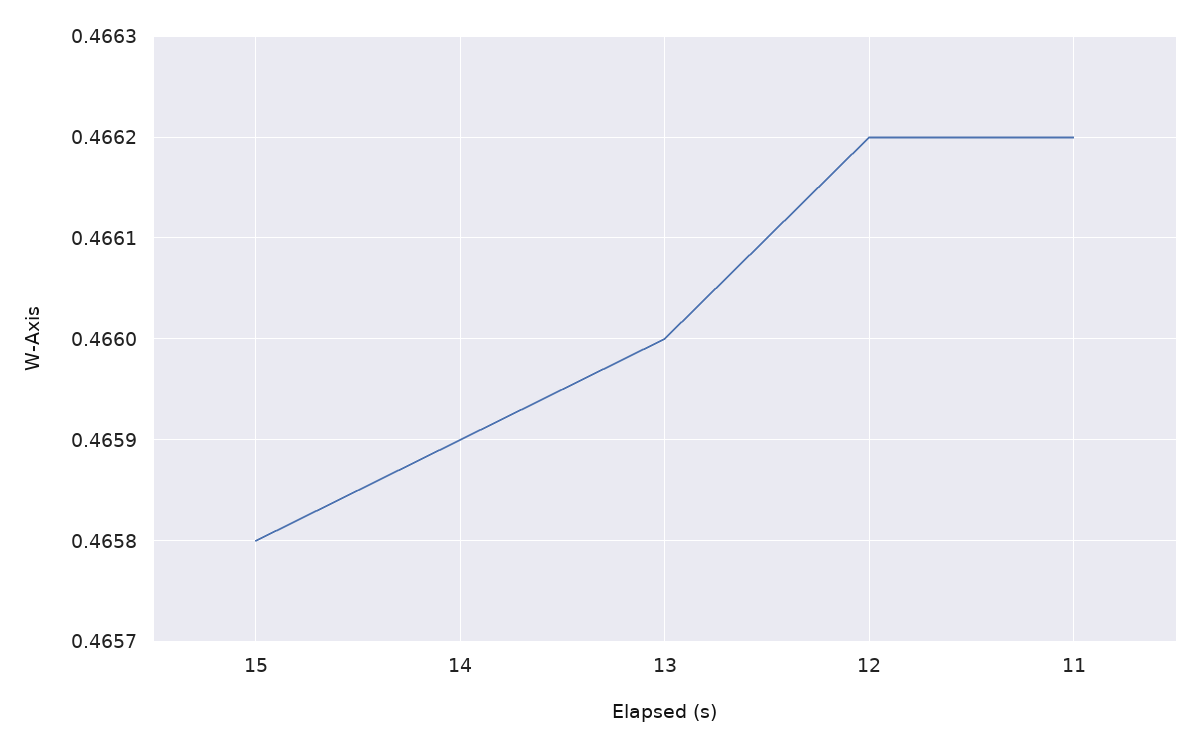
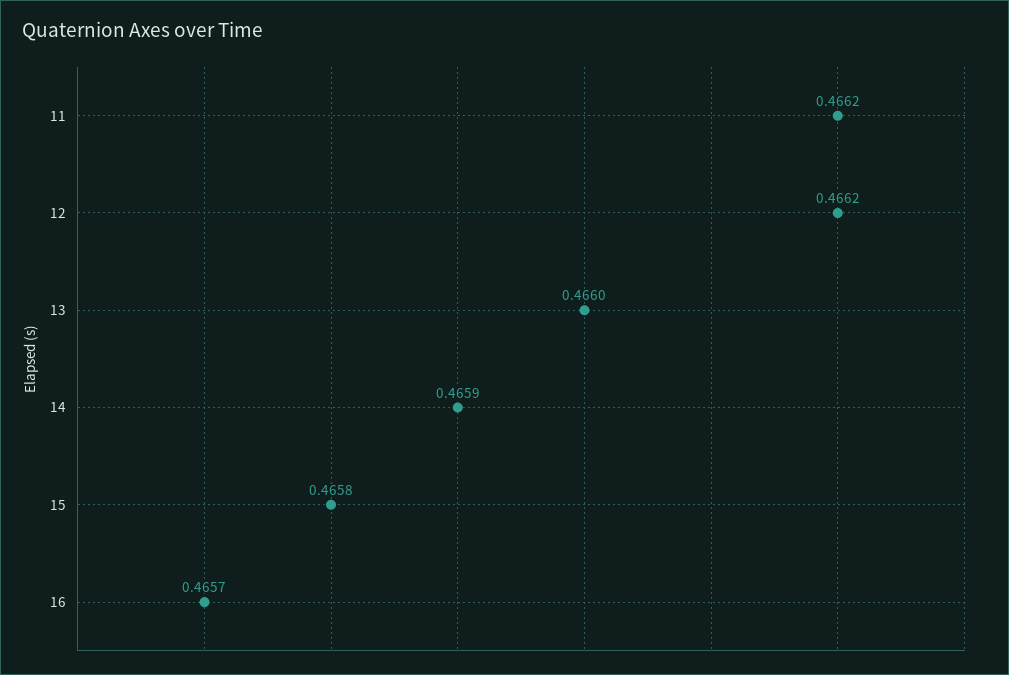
16: none -> 0.4657

